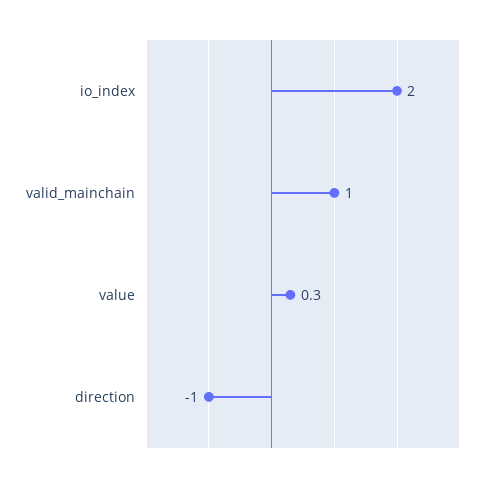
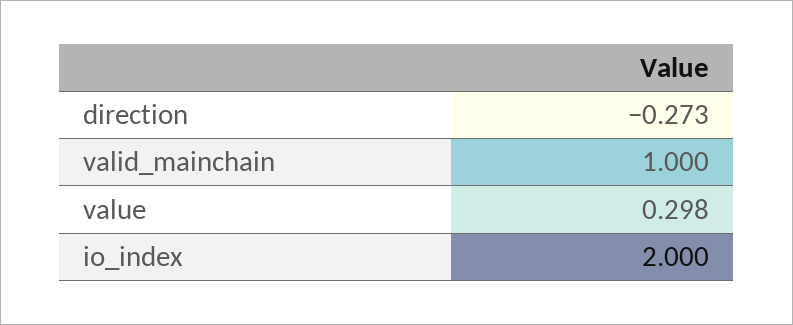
direction: -1 -> -0.273

